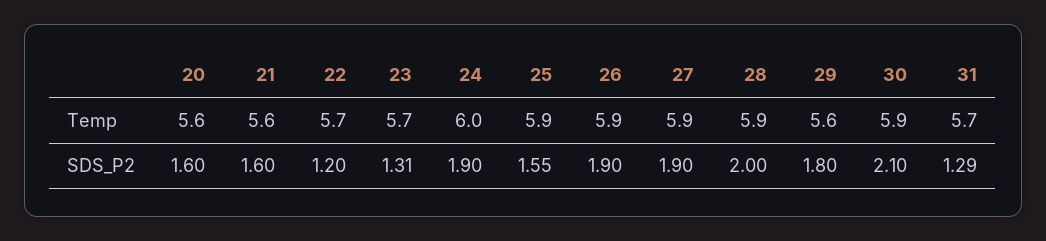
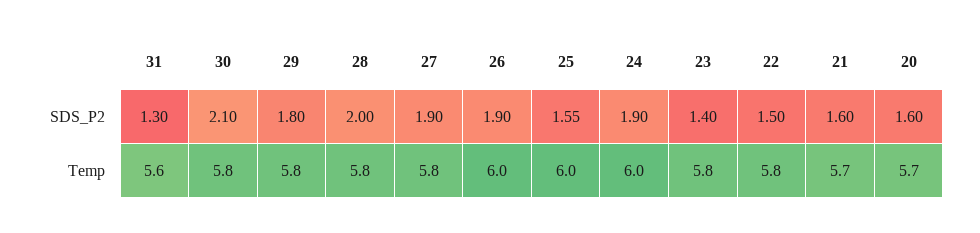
20, Temp: 5.6 -> 5.7
21, Temp: 5.6 -> 5.7
22, Temp: 5.7 -> 5.8
23, Temp: 5.7 -> 5.8
25, Temp: 5.9 -> 6
26, Temp: 5.9 -> 6
27, Temp: 5.9 -> 5.8
28, Temp: 5.9 -> 5.8
29, Temp: 5.6 -> 5.8
30, Temp: 5.9 -> 5.8
31, Temp: 5.7 -> 5.6
22, SDS_P2: 1.2 -> 1.5
23, SDS_P2: 1.31 -> 1.4
31, SDS_P2: 1.29 -> 1.3

